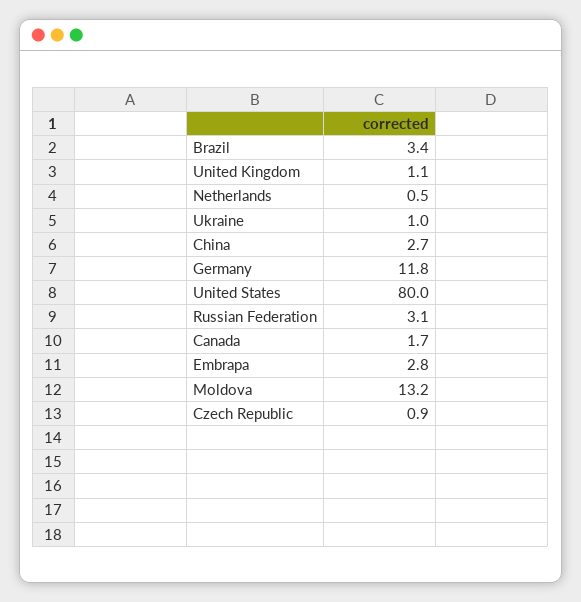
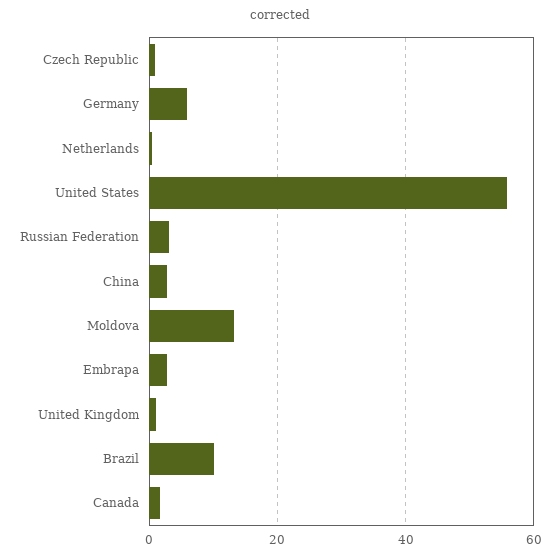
Brazil: 3.4 -> 10
Ukraine: 1 -> none
Germany: 11.8 -> 6
United States: 80 -> 56

